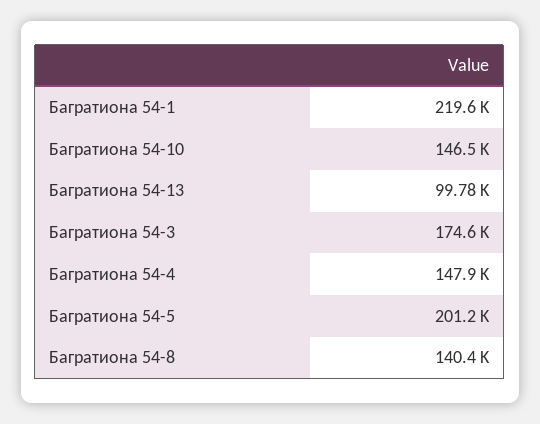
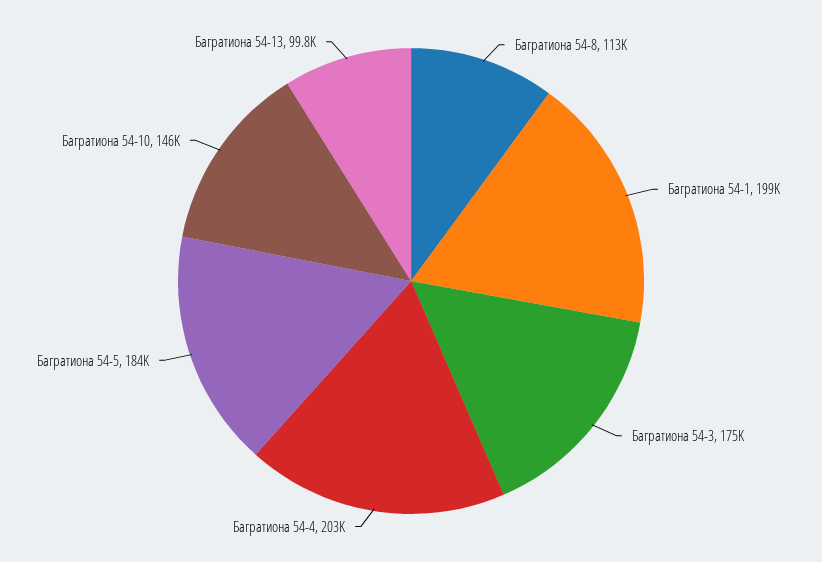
Багратиона 54-1: 219600 -> 199000
Багратиона 54-4: 147900 -> 203000
Багратиона 54-5: 201200 -> 184000
Багратиона 54-8: 140400 -> 113000

